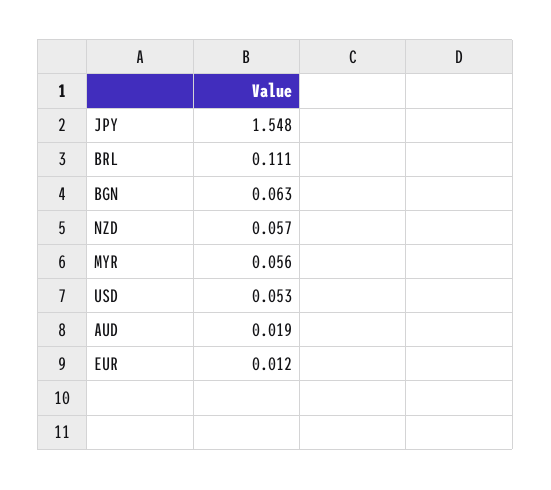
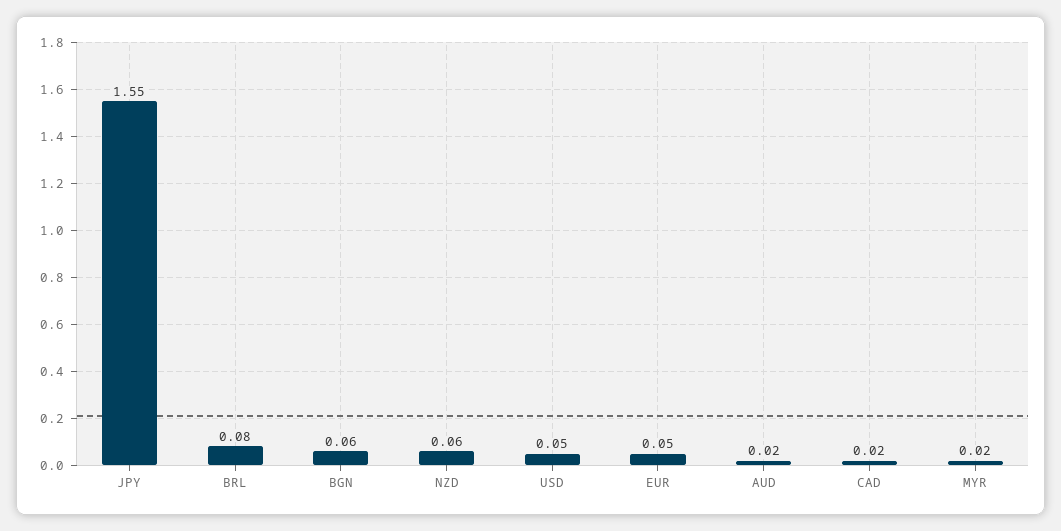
BRL: 0.111 -> 0.08
MYR: 0.056 -> 0.02
EUR: 0.012 -> 0.05
CAD: none -> 0.02

